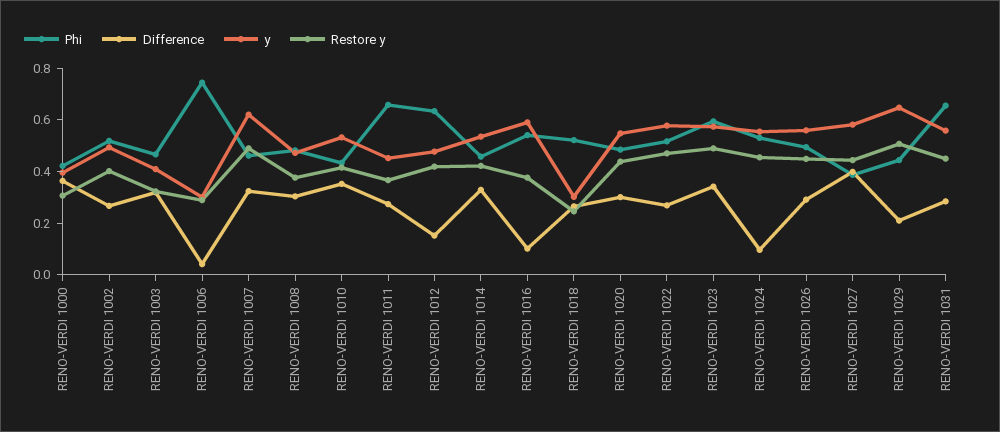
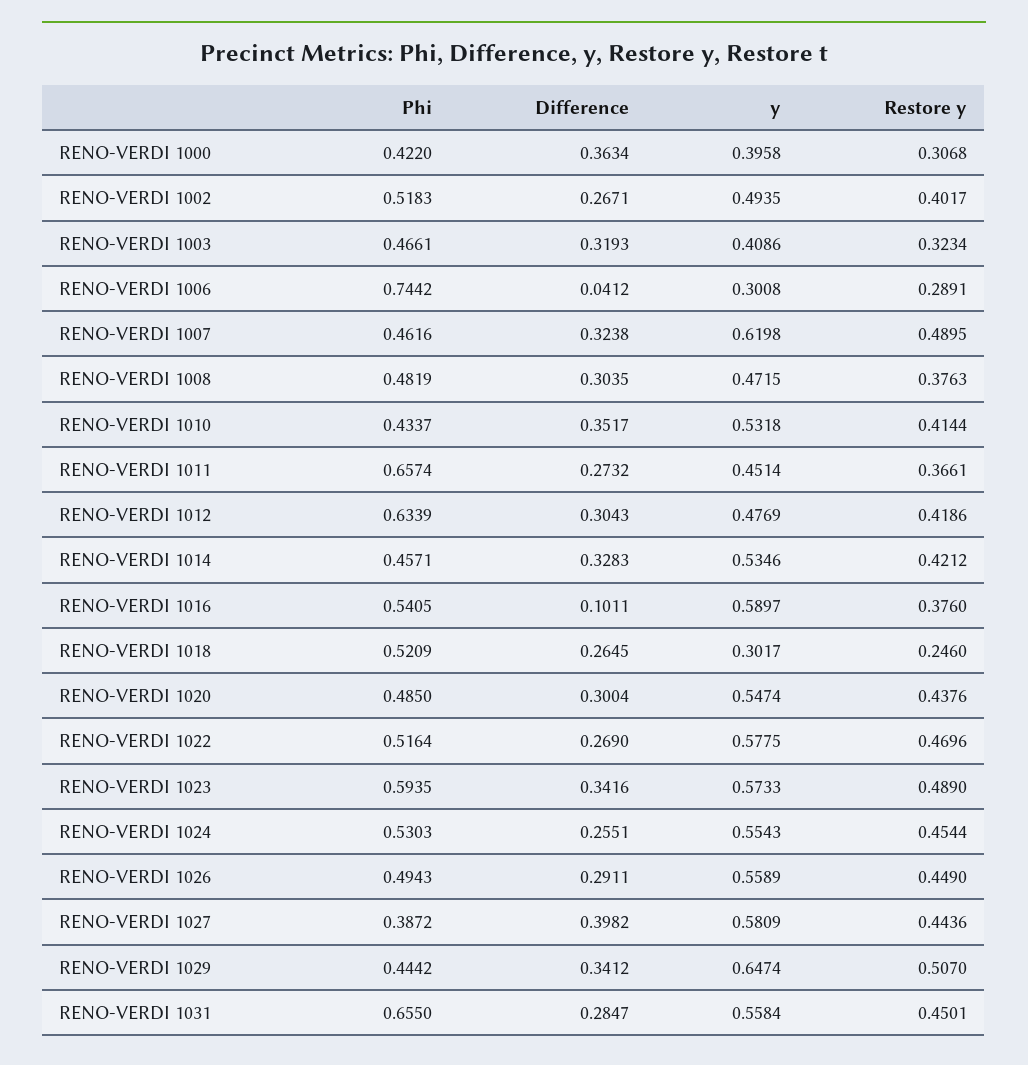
Difference, RENO-VERDI 1012: 0.15 -> 0.3043
Difference, RENO-VERDI 1024: 0.1 -> 0.2551
Difference, RENO-VERDI 1029: 0.2 -> 0.3412

